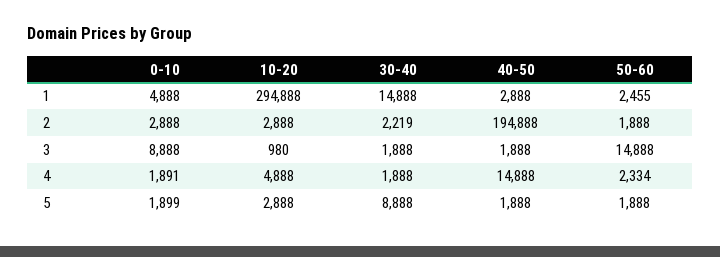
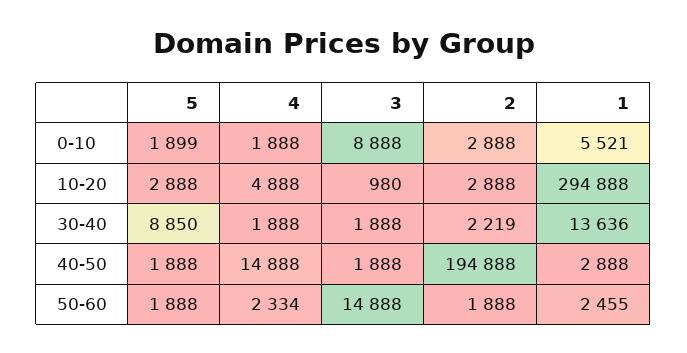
0-10, 1: 4888 -> 5521
30-40, 1: 14888 -> 13636
0-10, 4: 1891 -> 1888
30-40, 5: 8888 -> 8850

